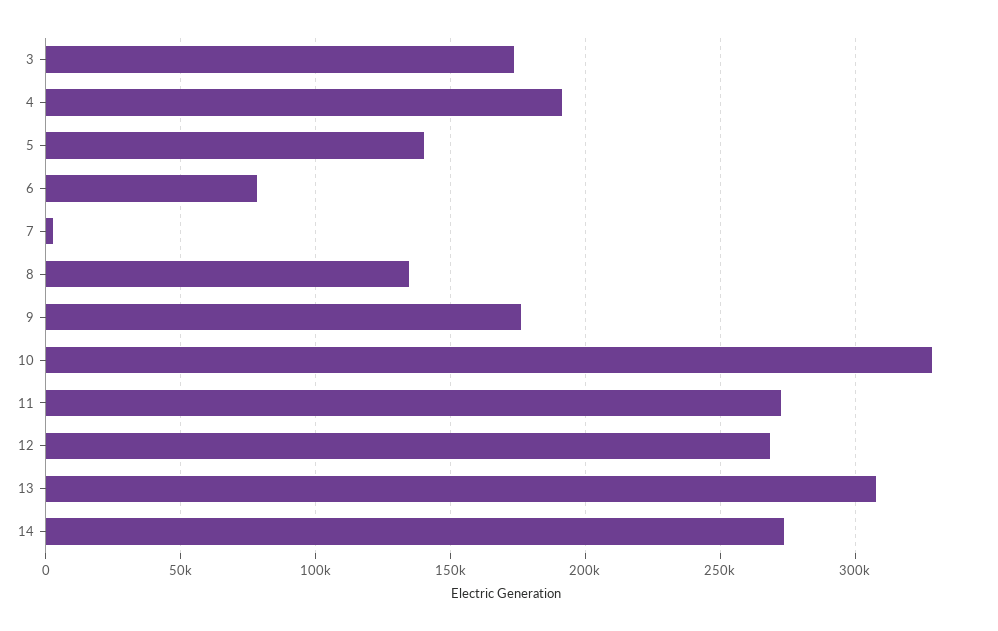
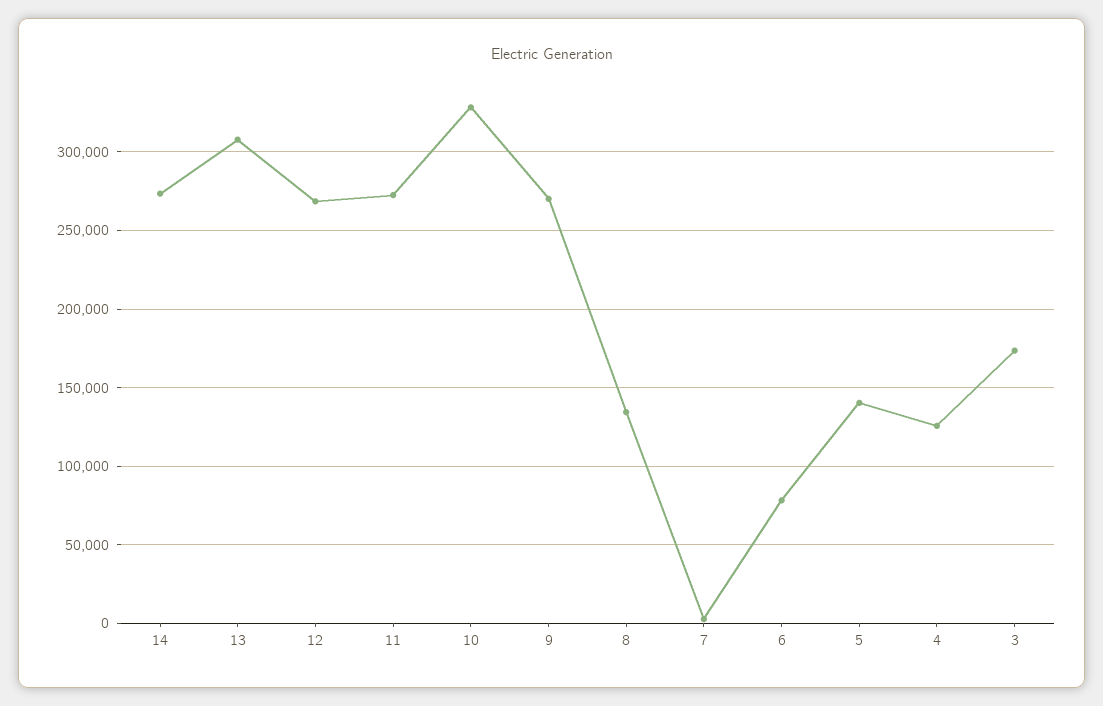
4: 190000 -> 125000
9: 175000 -> 270000

